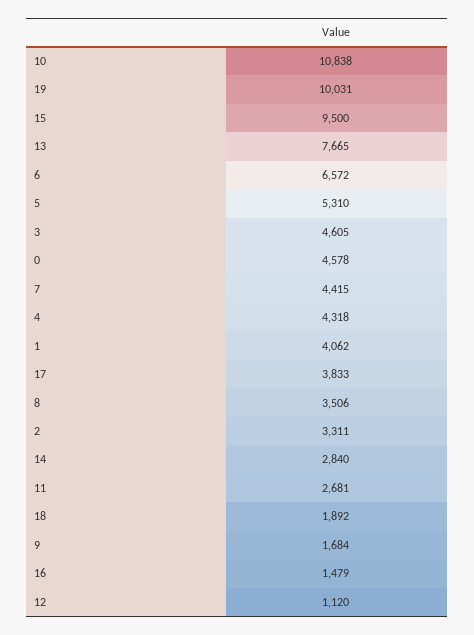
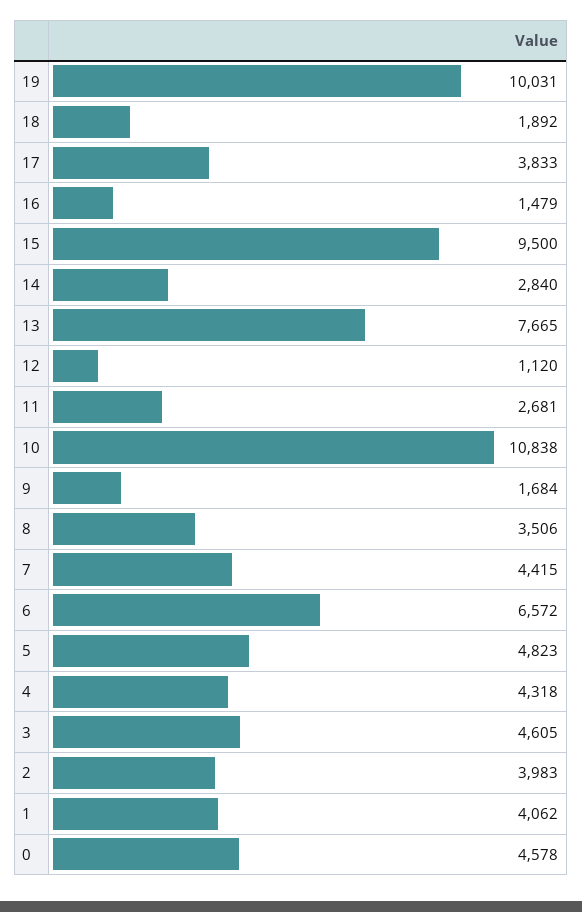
5: 5310 -> 4823
2: 3311 -> 3983

